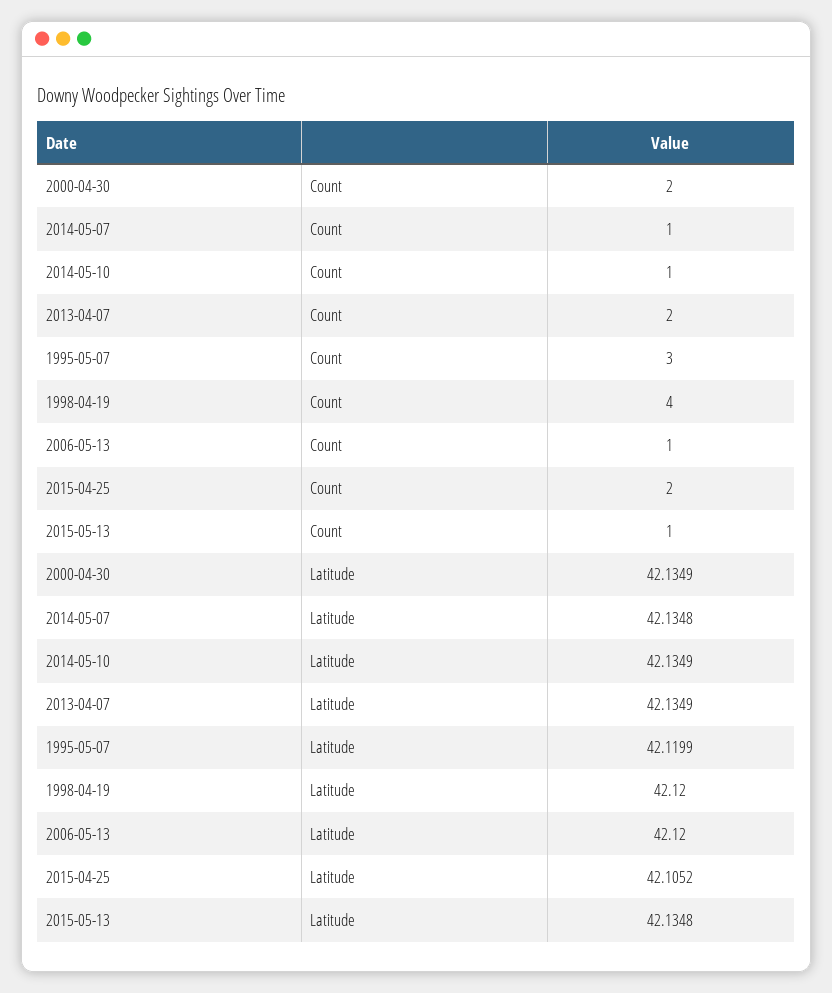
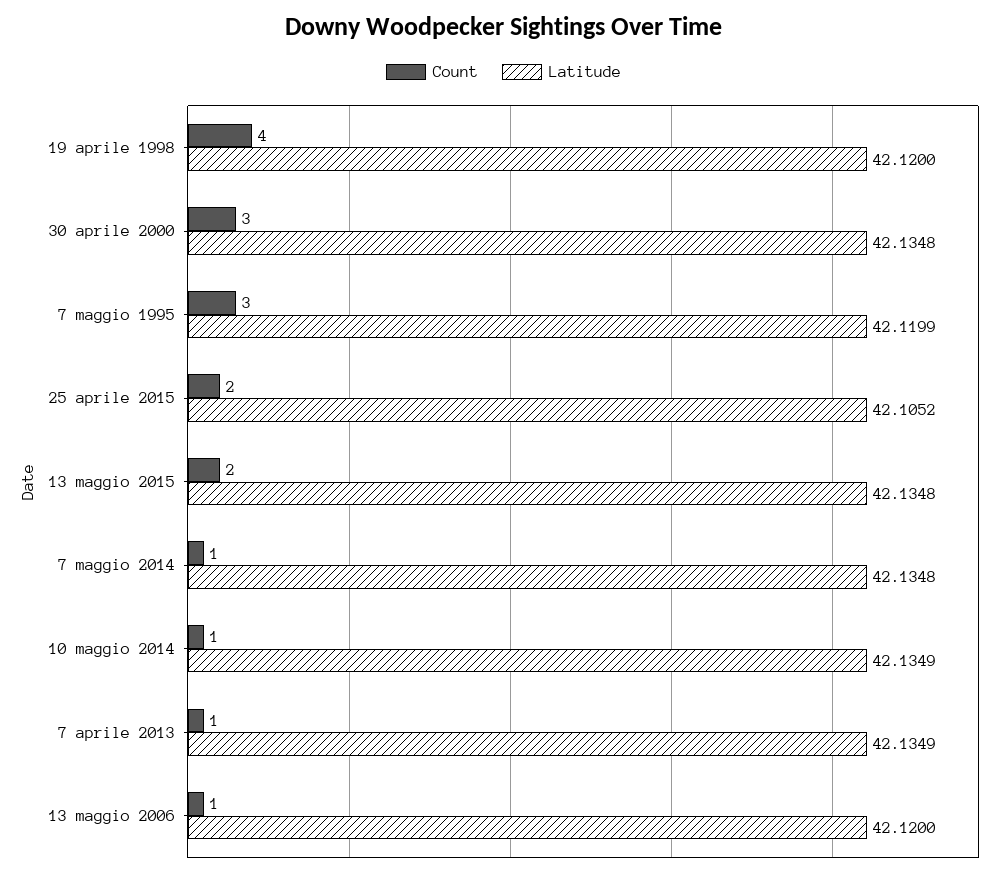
Count, 2000-04-30: 2 -> 3
Count, 2013-04-07: 2 -> 1
Count, 2015-05-13: 1 -> 2
Latitude, 2000-04-30: 42.1349 -> 42.1348

